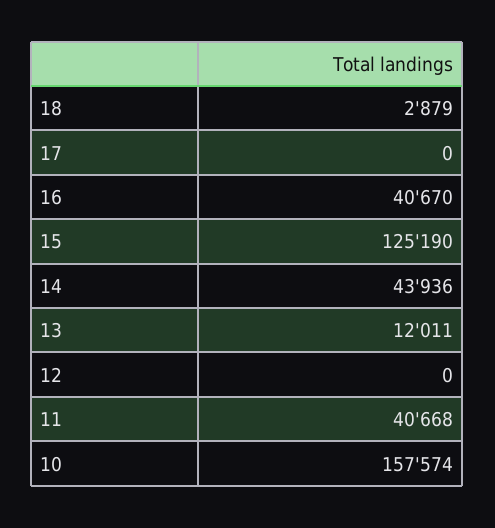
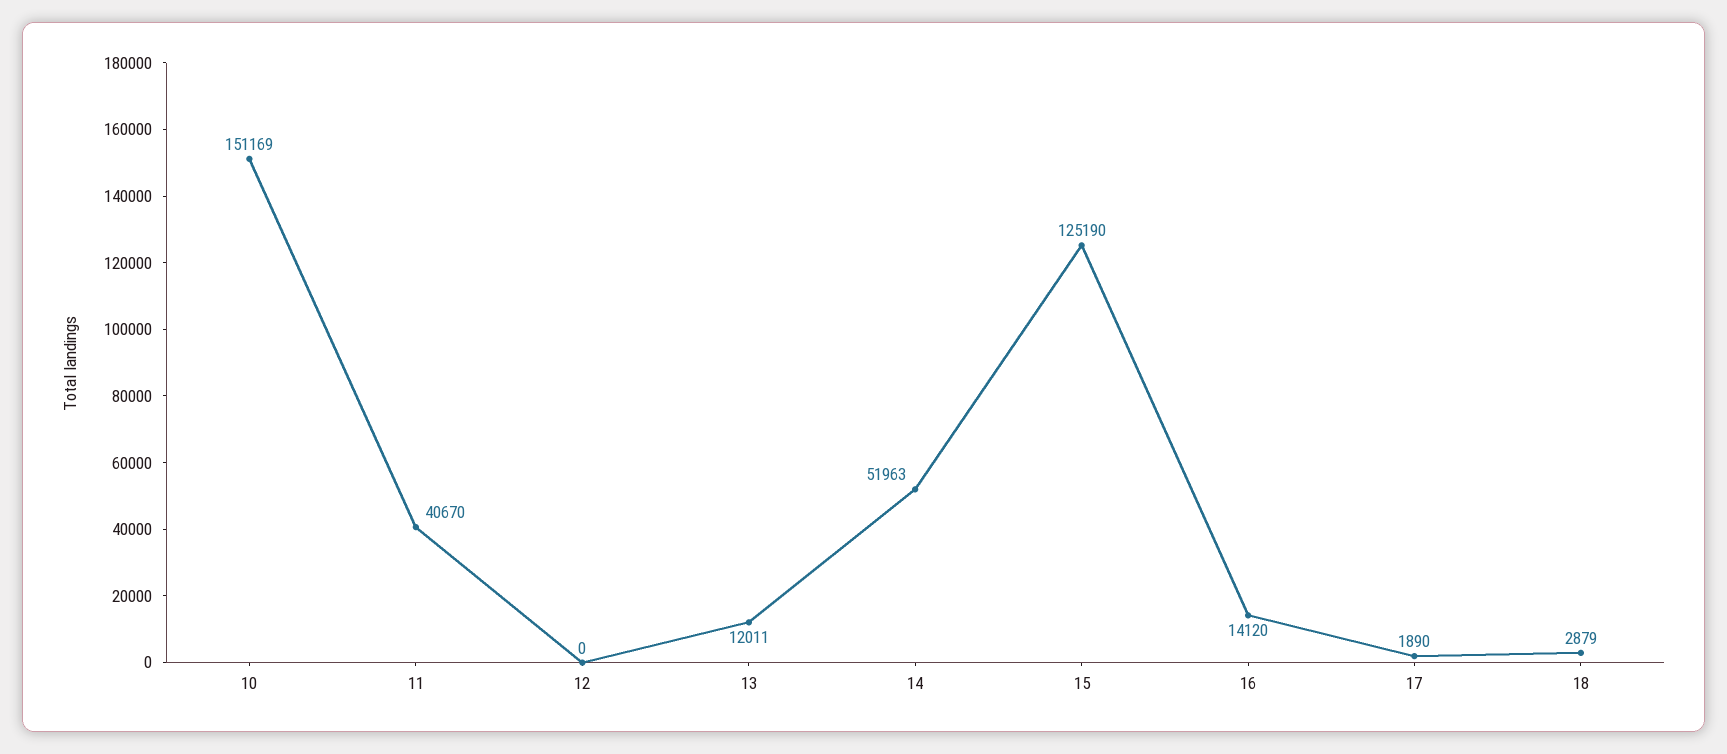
17: 0 -> 1890
16: 40670 -> 14120
14: 43936 -> 51963
11: 40668 -> 40670
10: 157574 -> 151169

